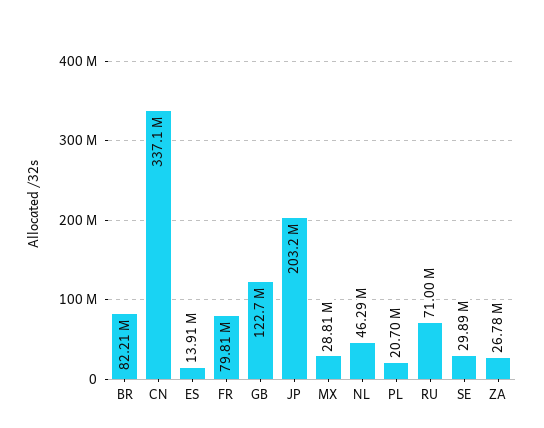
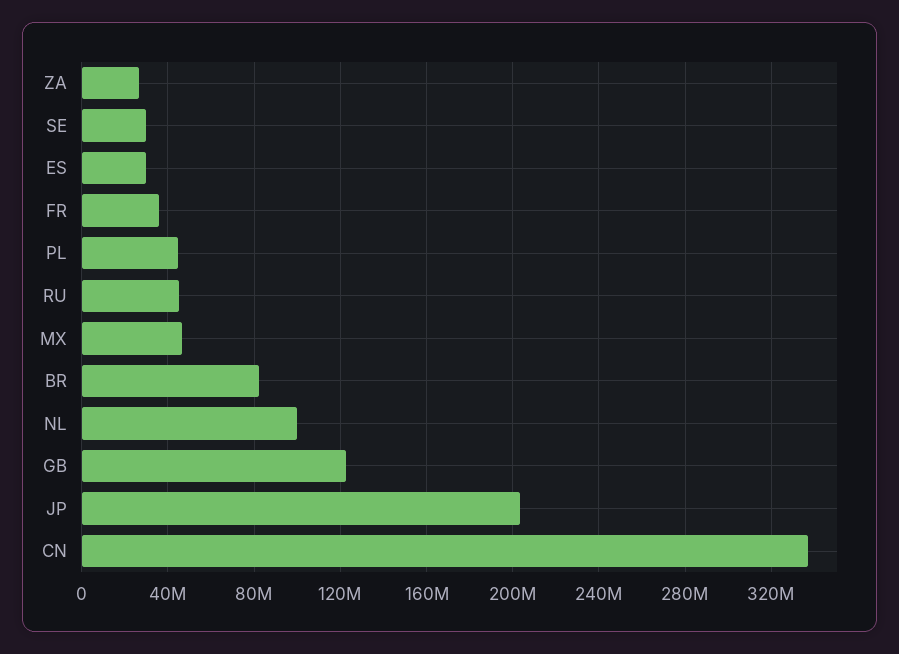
ES: 13910000 -> 30000000
FR: 79810000 -> 35000000
MX: 28810000 -> 45000000
NL: 46290000 -> 100000000
PL: 20700000 -> 45000000
RU: 71000000 -> 45000000

